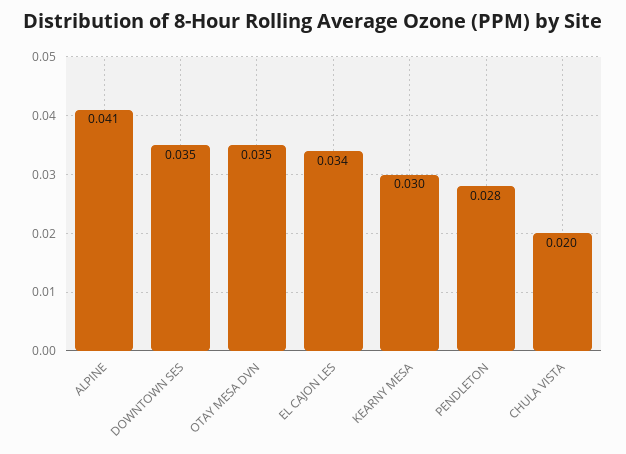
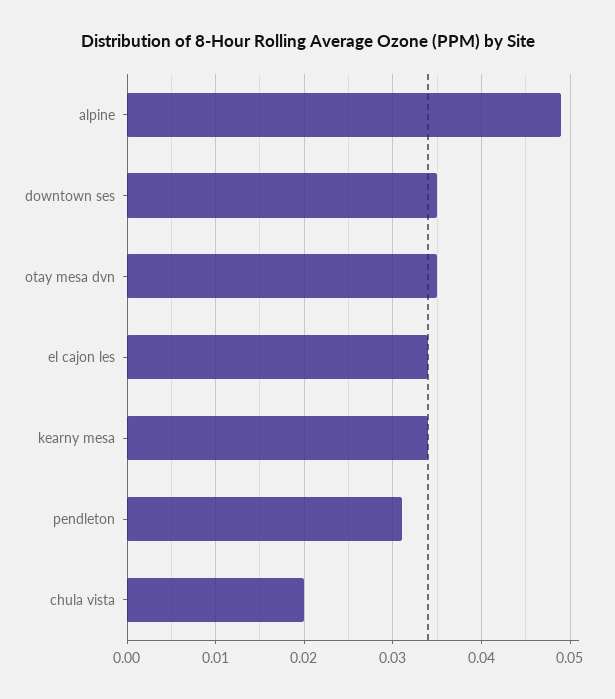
ALPINE: 0.041 -> 0.049
KEARNY MESA: 0.03 -> 0.034
PENDLETON: 0.028 -> 0.031

